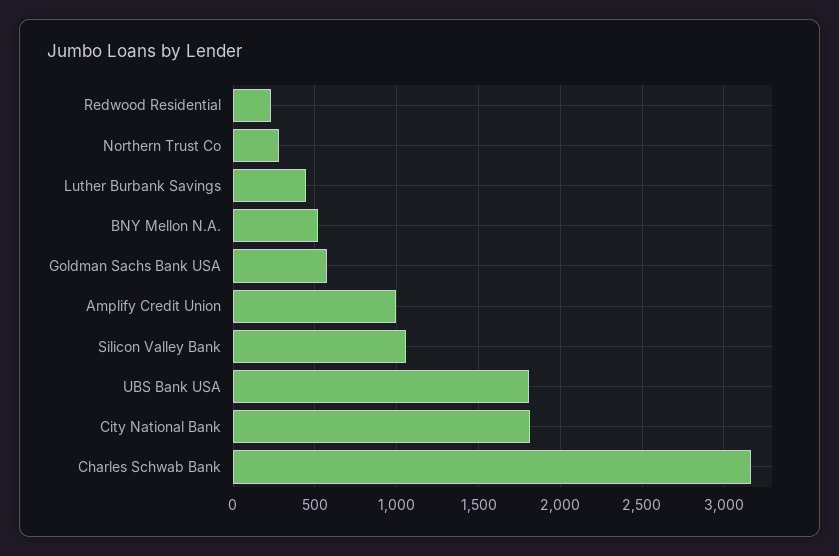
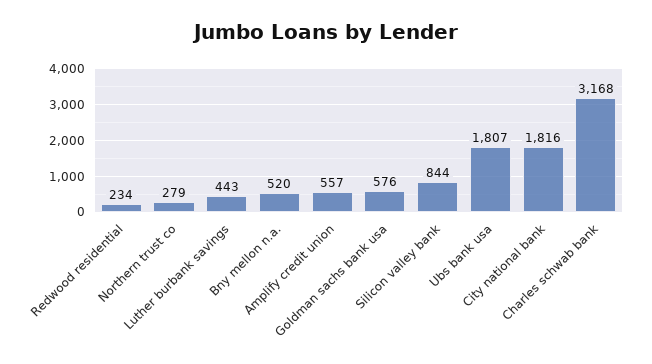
Amplify Credit Union: 1000 -> 557
Silicon Valley Bank: 1050 -> 844

